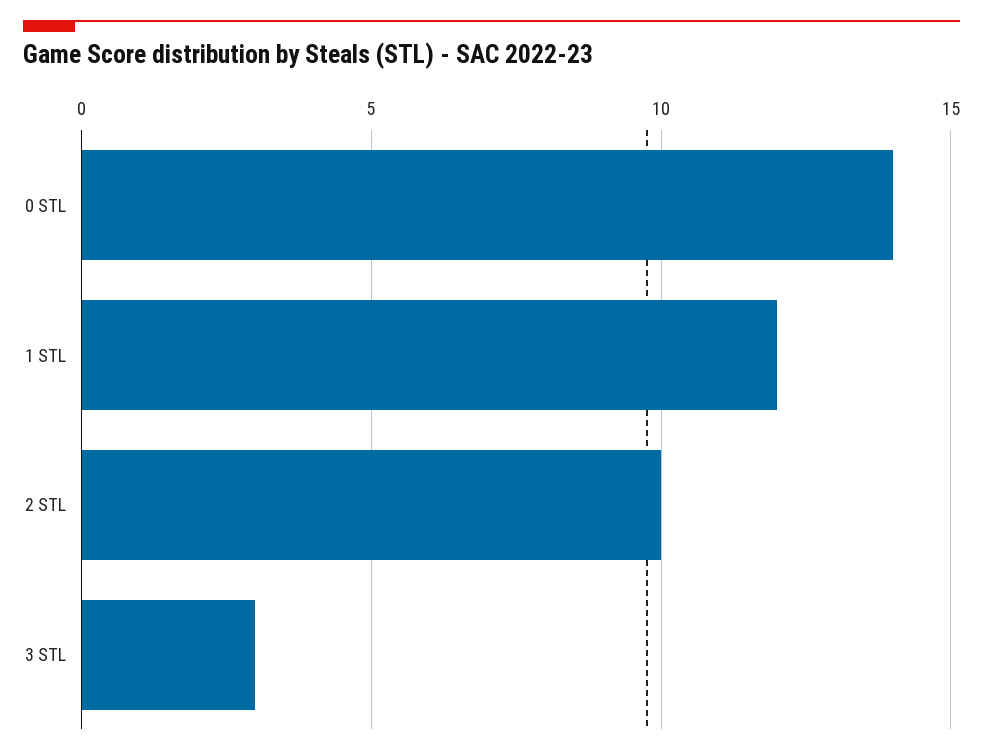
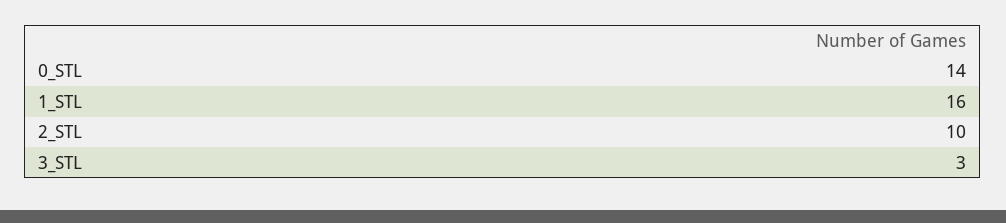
1 STL: 12 -> 16

